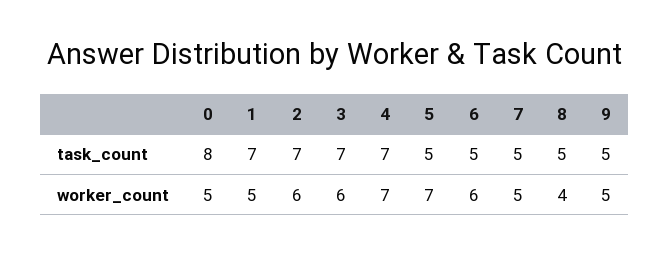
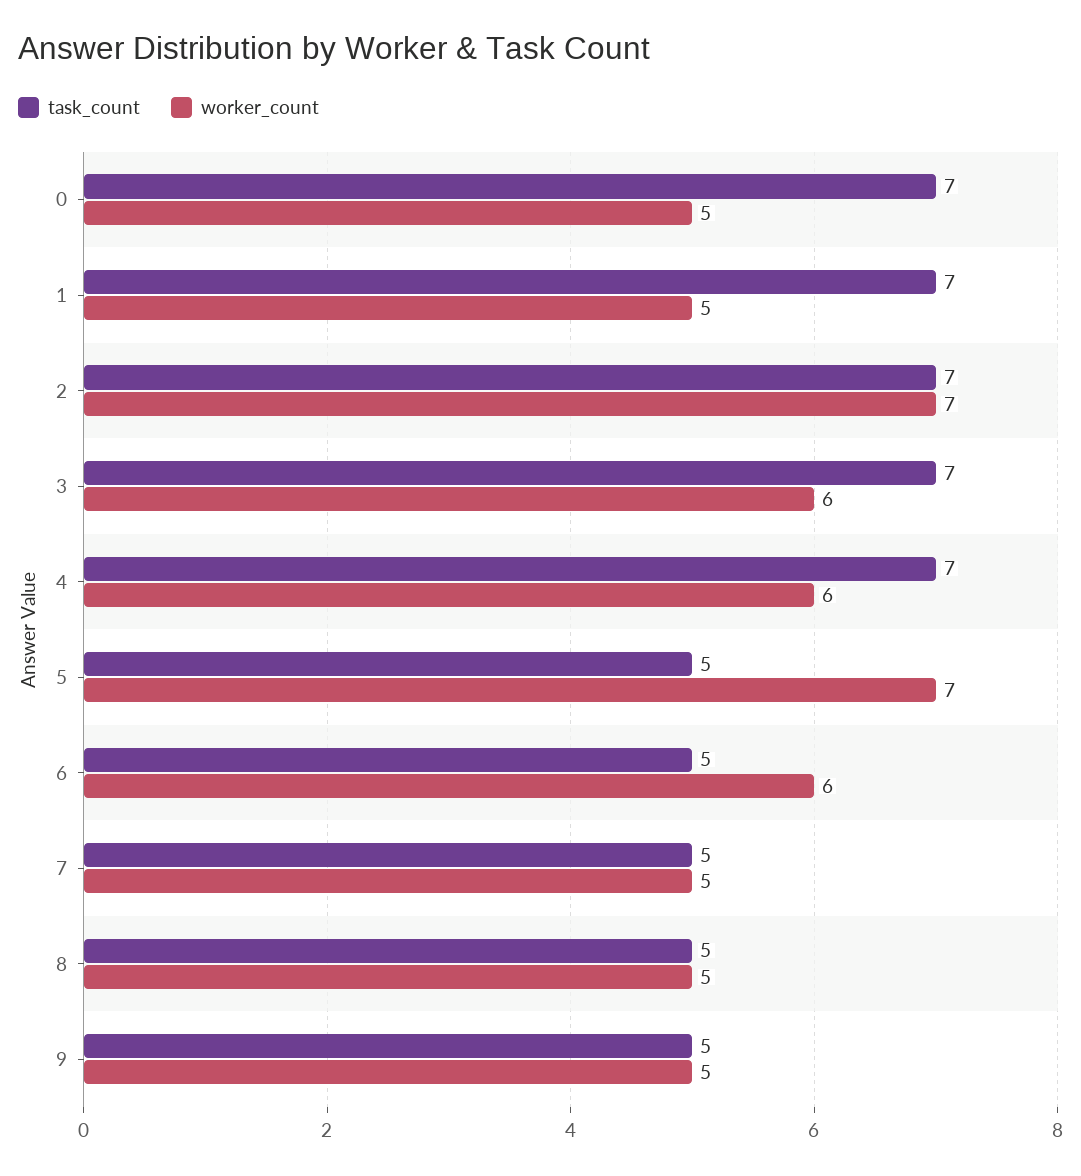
task_count, 0: 8 -> 7
worker_count, 2: 6 -> 7
worker_count, 4: 7 -> 6
worker_count, 8: 4 -> 5

